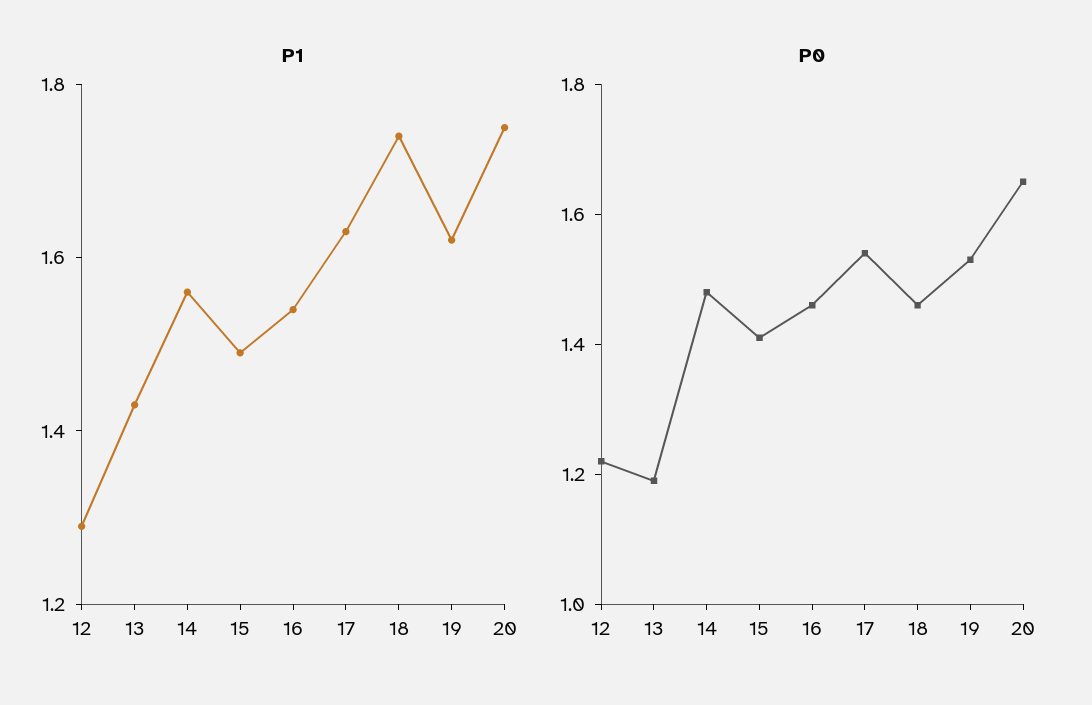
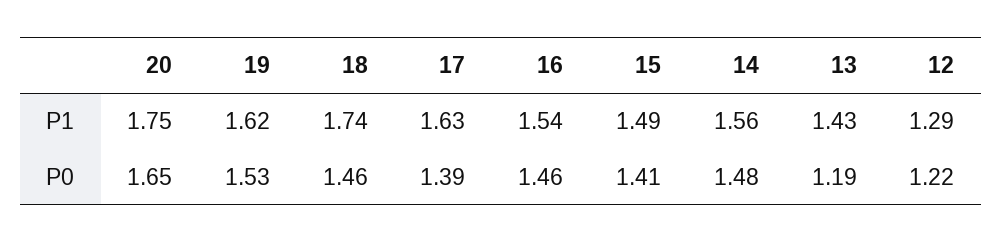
P0, 17: 1.55 -> 1.39

